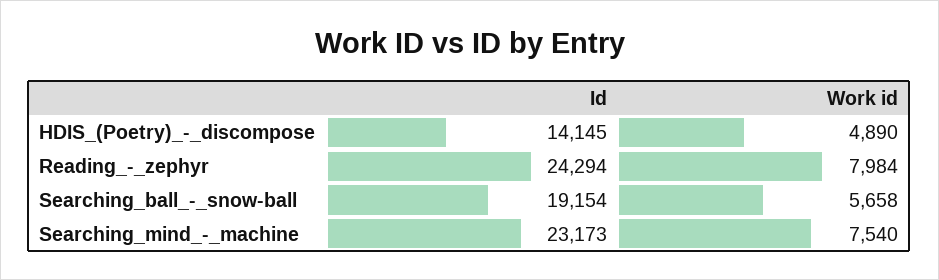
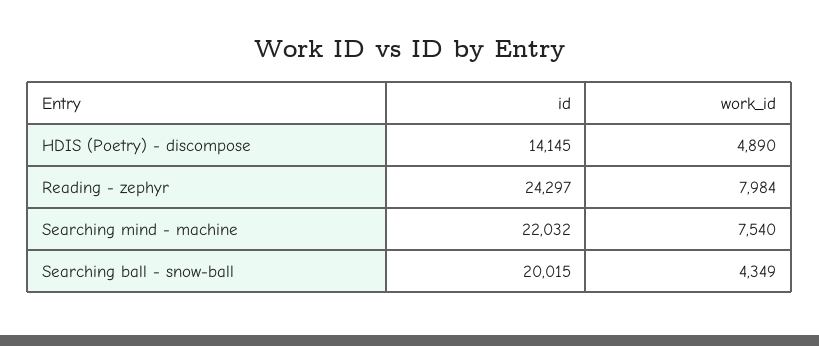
Id, Reading_-_zephyr: 24294 -> 24297
Id, Searching_ball_-_snow-ball: 19154 -> 20015
Work id, Searching_ball_-_snow-ball: 5658 -> 4349
Id, Searching_mind_-_machine: 23173 -> 22032

